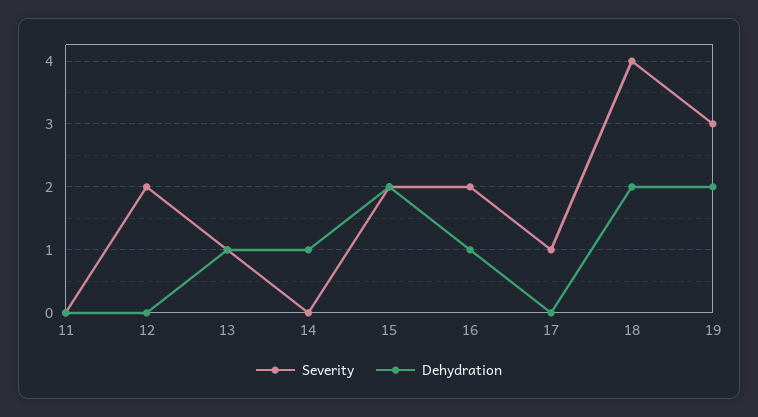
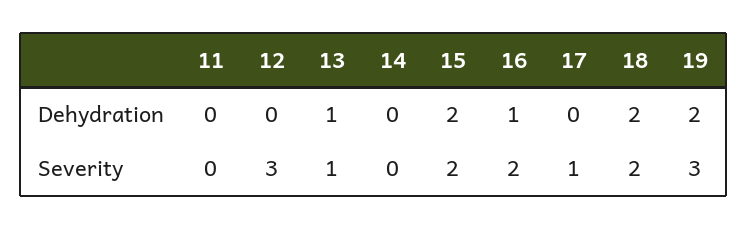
Severity, 12: 2 -> 3
Dehydration, 14: 1 -> 0
Severity, 18: 4 -> 2

